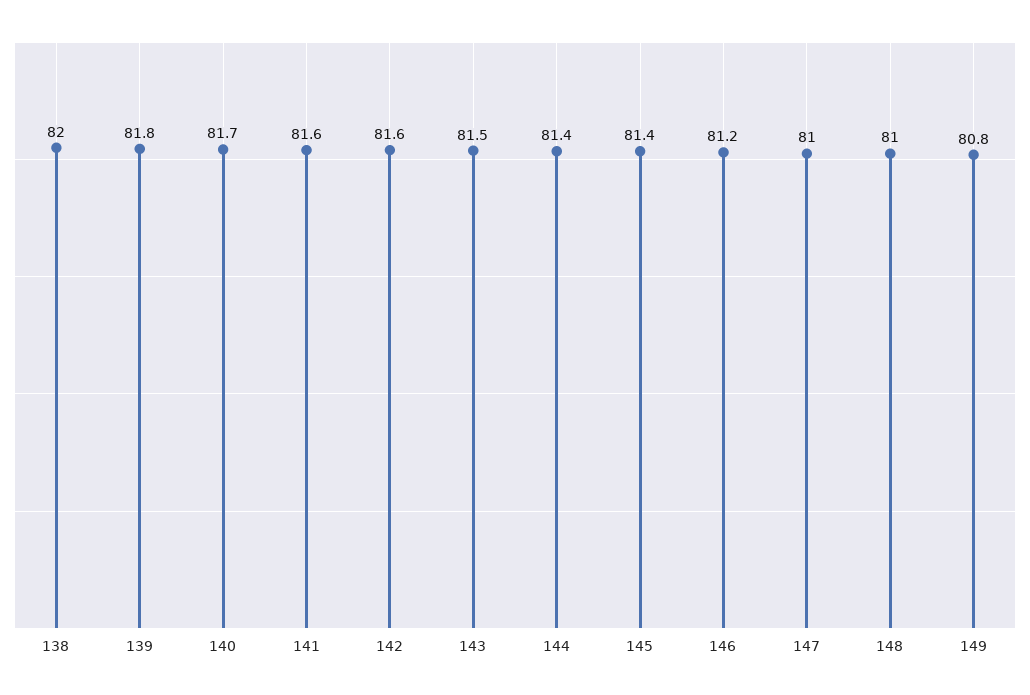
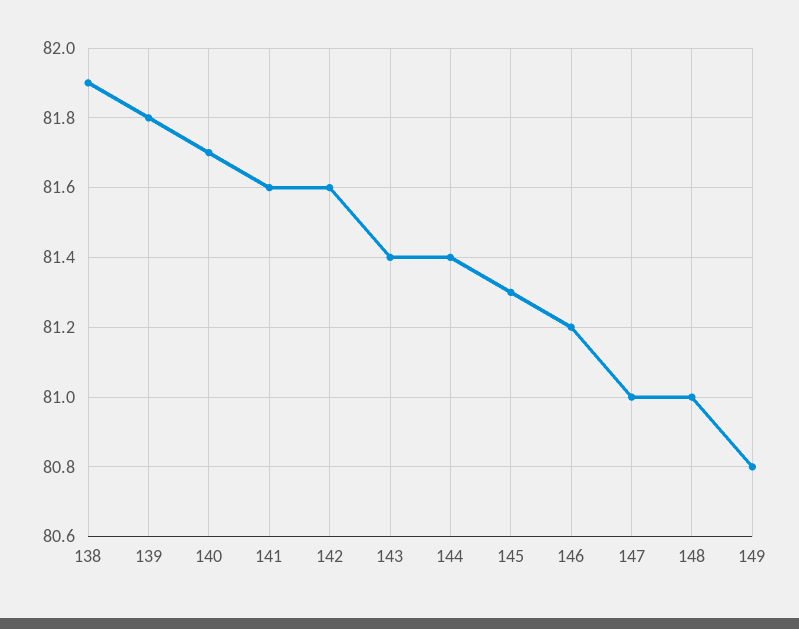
138: 82 -> 81.9
143: 81.5 -> 81.4
145: 81.4 -> 81.3

